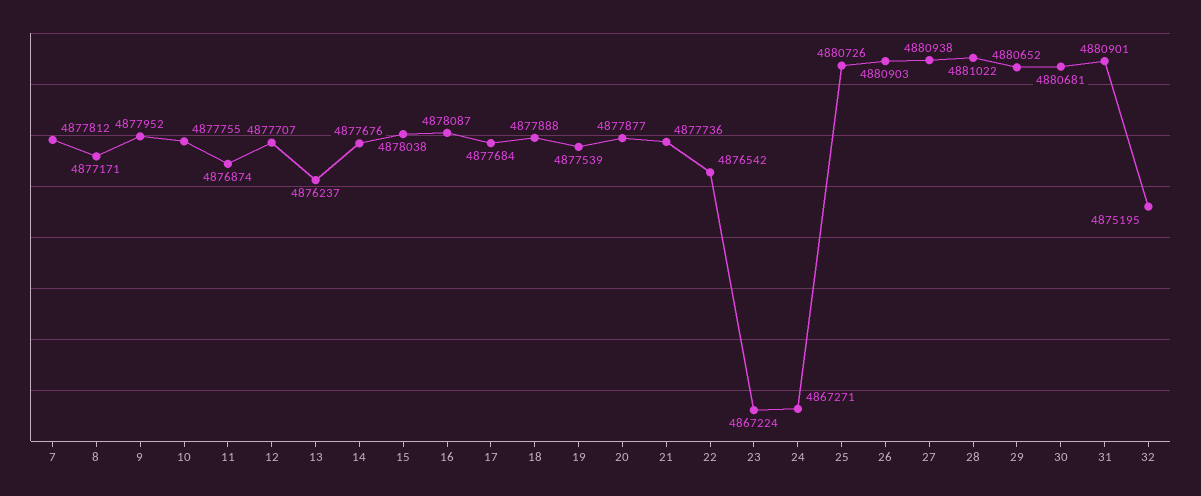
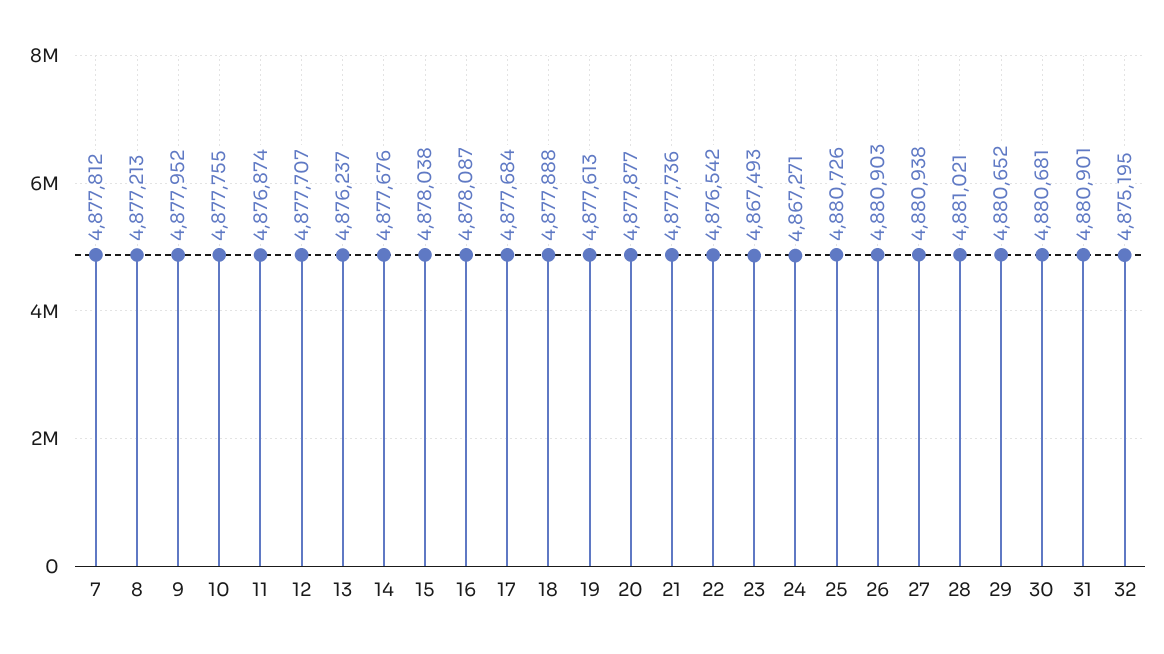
8: 4877171 -> 4877213
19: 4877539 -> 4877613
23: 4867224 -> 4867493
28: 4881022 -> 4881021

